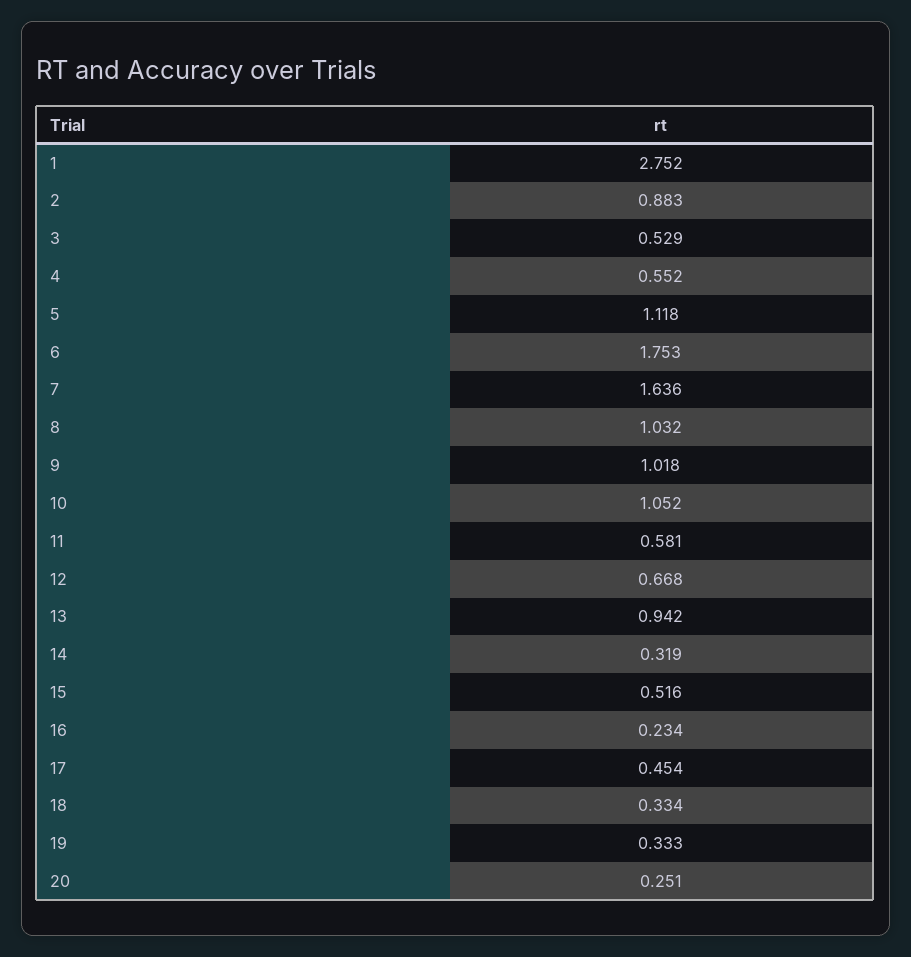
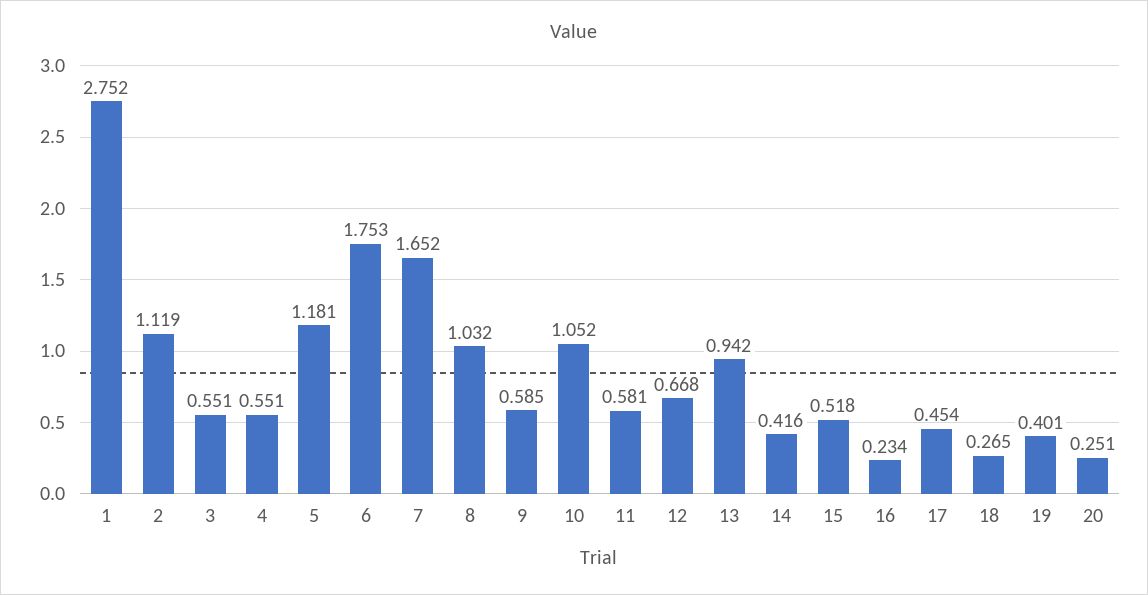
2: 0.883 -> 1.119
3: 0.529 -> 0.551
4: 0.552 -> 0.551
5: 1.118 -> 1.181
7: 1.636 -> 1.652
9: 1.018 -> 0.585
14: 0.319 -> 0.416
15: 0.516 -> 0.518
18: 0.334 -> 0.265
19: 0.333 -> 0.401

